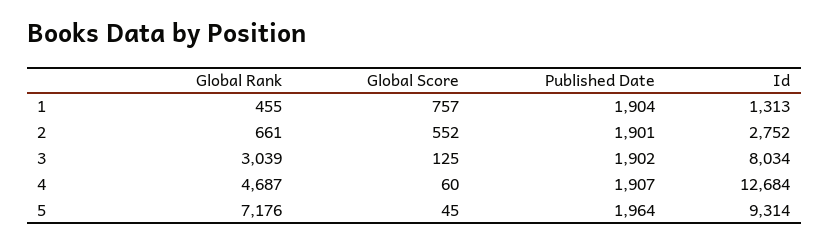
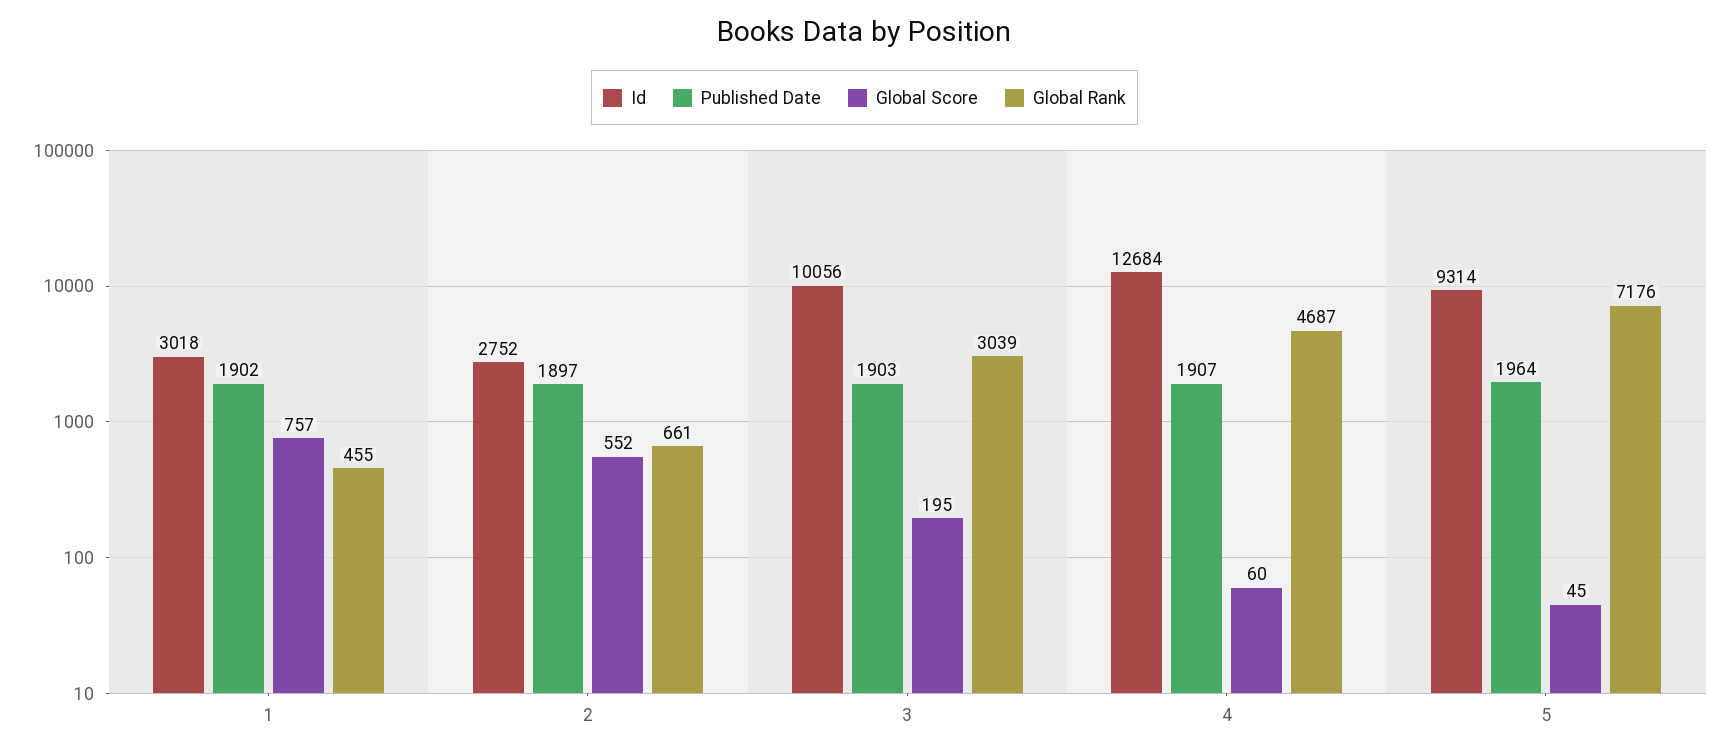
Published Date, 1: 1904 -> 1902
Id, 1: 1313 -> 3018
Published Date, 2: 1901 -> 1897
Global Score, 3: 125 -> 195
Published Date, 3: 1902 -> 1903
Id, 3: 8034 -> 10056

